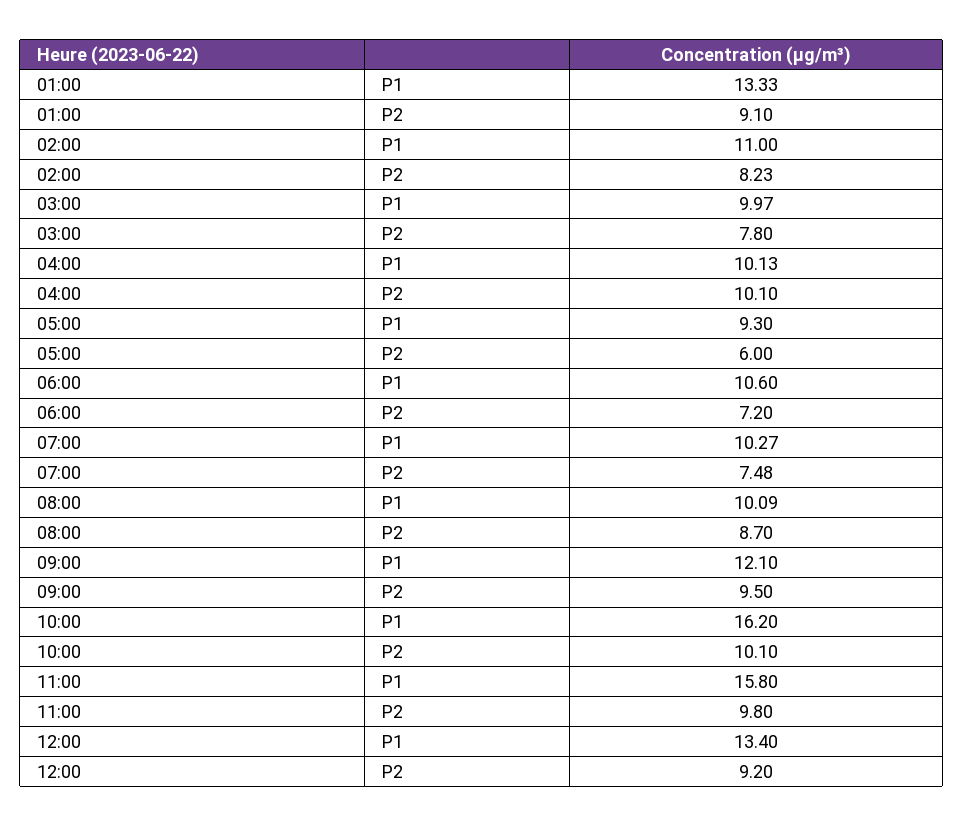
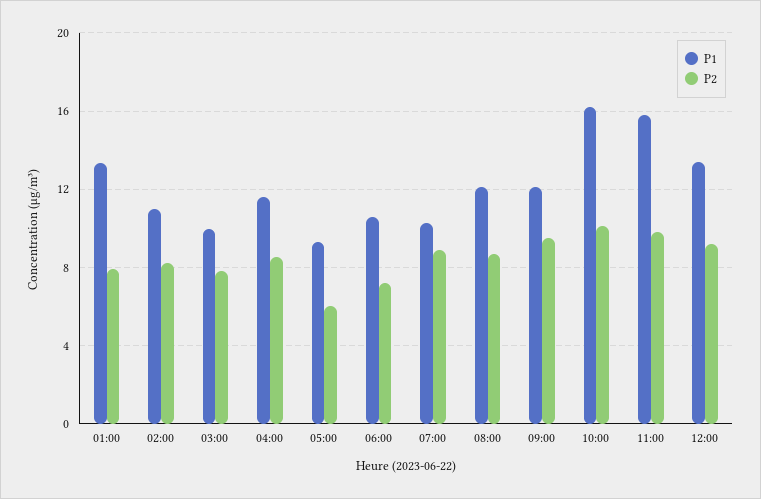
P2, 01:00: 9.1 -> 8
P1, 04:00: 10.13 -> 11.5
P2, 04:00: 10.1 -> 8.5
P2, 07:00: 7.48 -> 9
P1, 08:00: 10.09 -> 12

